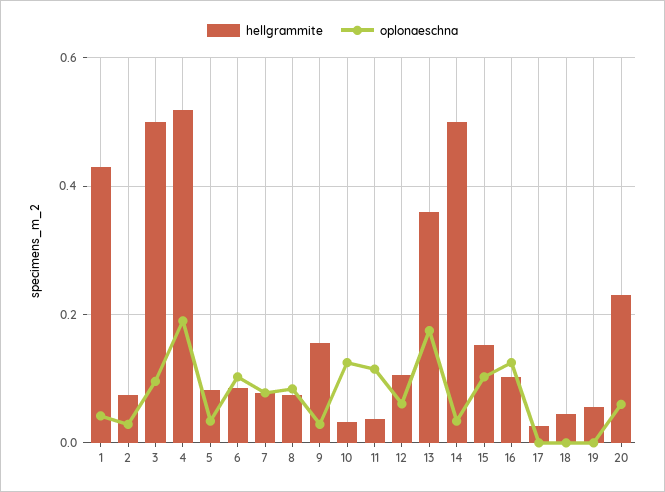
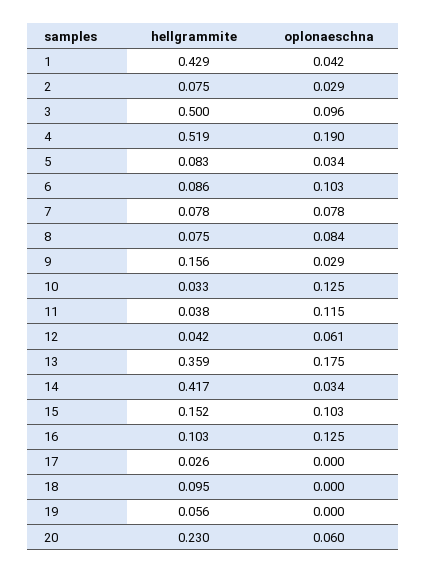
hellgrammite, 12: 0.1 -> 0.042
hellgrammite, 14: 0.5 -> 0.417
hellgrammite, 18: 0.04 -> 0.095

